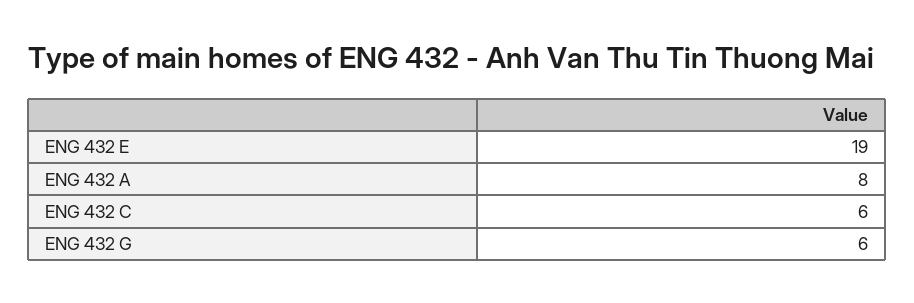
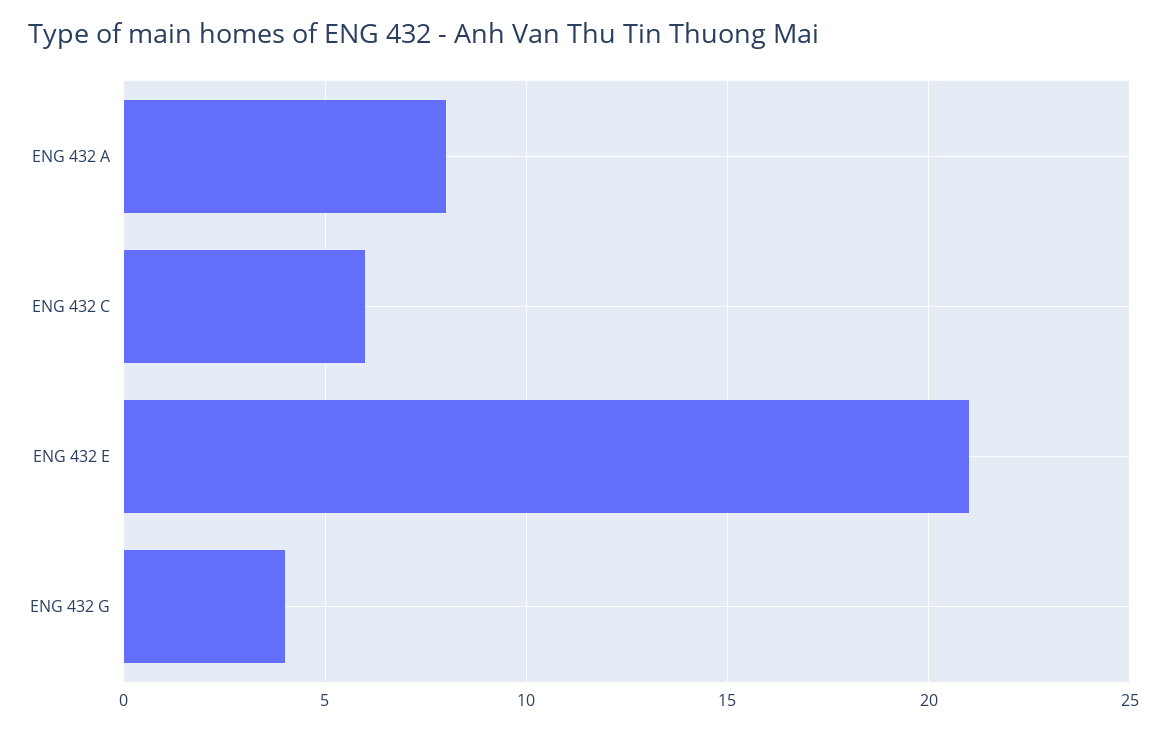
ENG 432 E: 19 -> 21
ENG 432 G: 6 -> 4

